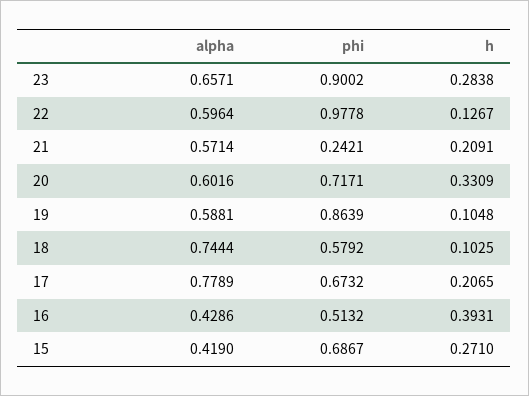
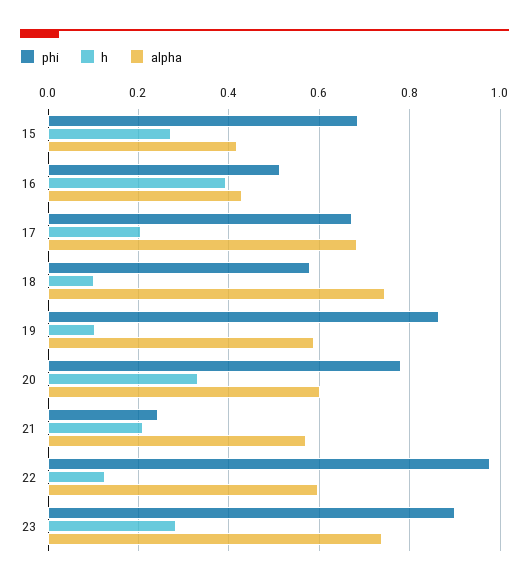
alpha, 23: 0.6571 -> 0.74
phi, 20: 0.7171 -> 0.78
alpha, 17: 0.7789 -> 0.68

